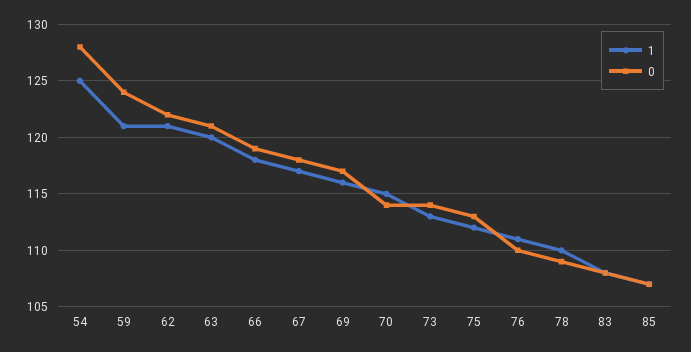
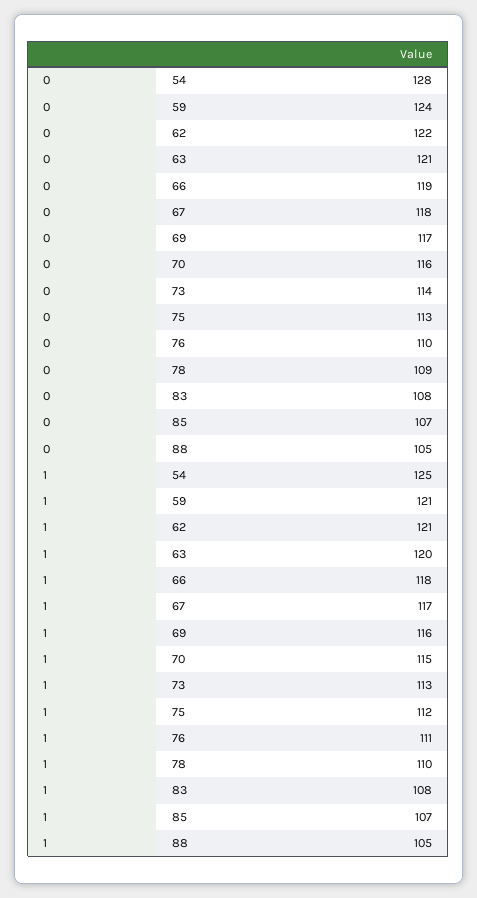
0, 70: 114 -> 116
0, 88: none -> 105
1, 88: none -> 105

